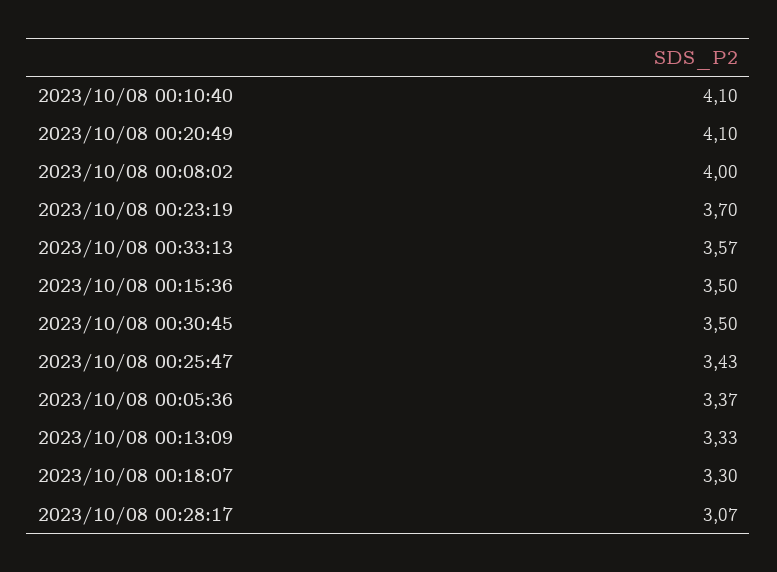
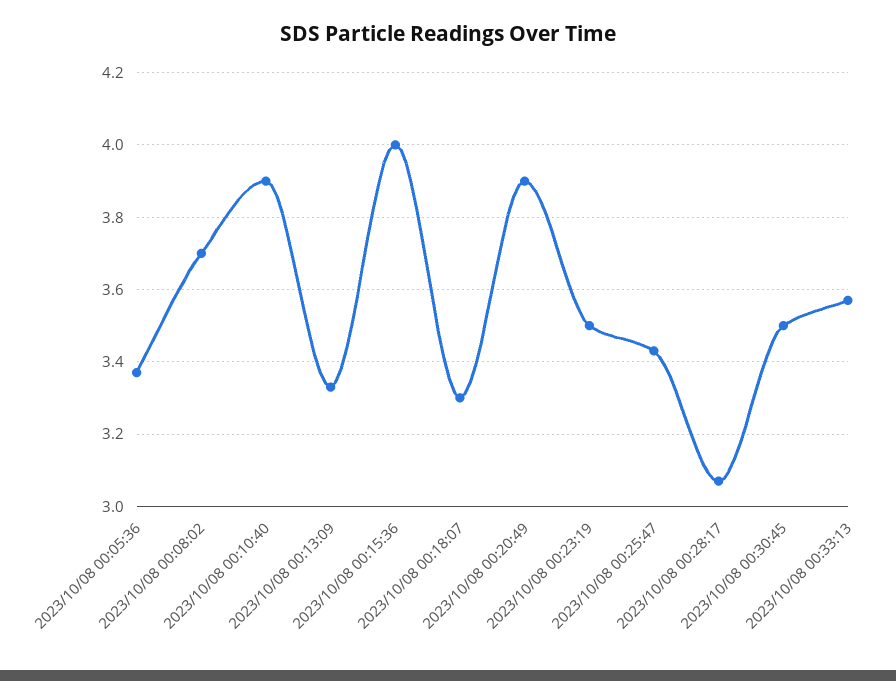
2023/10/08 00:10:40: 4.1 -> 3.9
2023/10/08 00:20:49: 4.1 -> 3.9
2023/10/08 00:08:02: 4 -> 3.7
2023/10/08 00:23:19: 3.7 -> 3.5
2023/10/08 00:15:36: 3.5 -> 4

